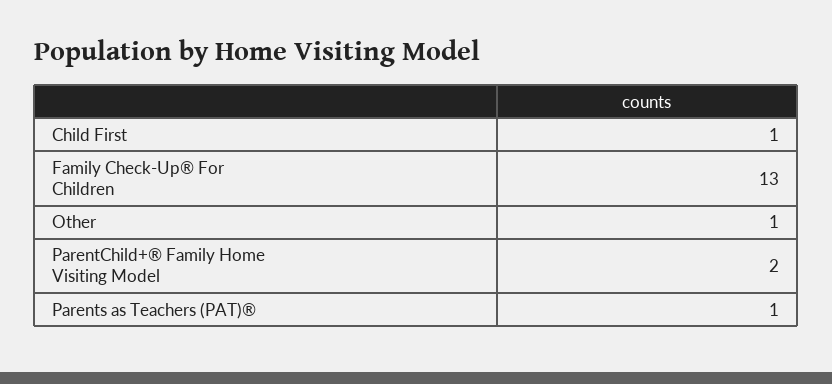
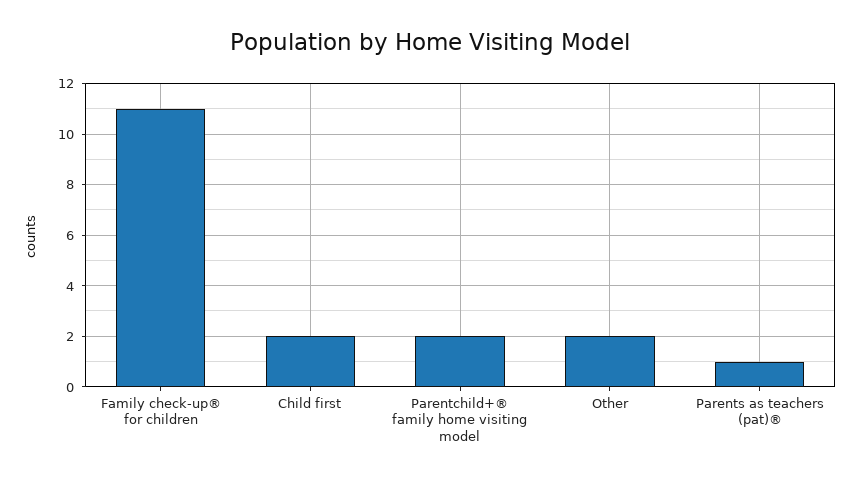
Child First: 1 -> 2
Family Check-Up® For Children: 13 -> 11
Other: 1 -> 2

